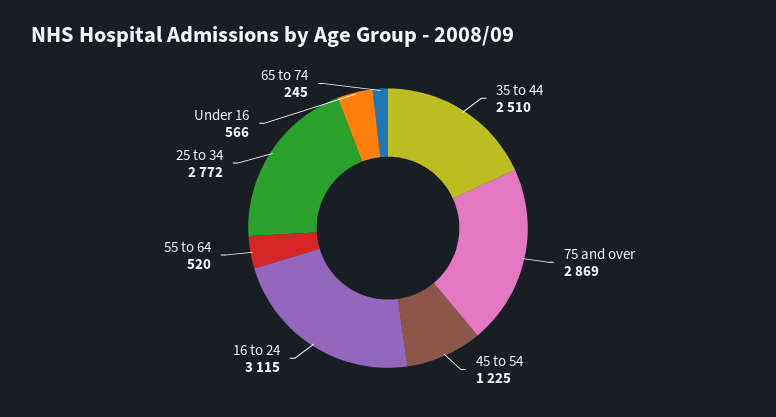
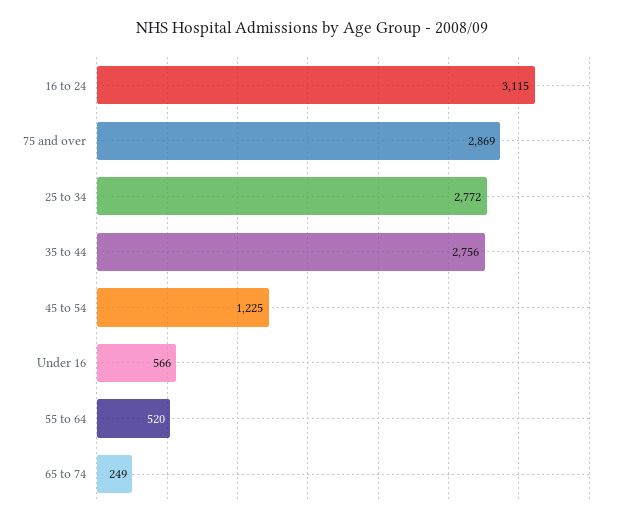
35 to 44: 2510 -> 2756
65 to 74: 245 -> 249

